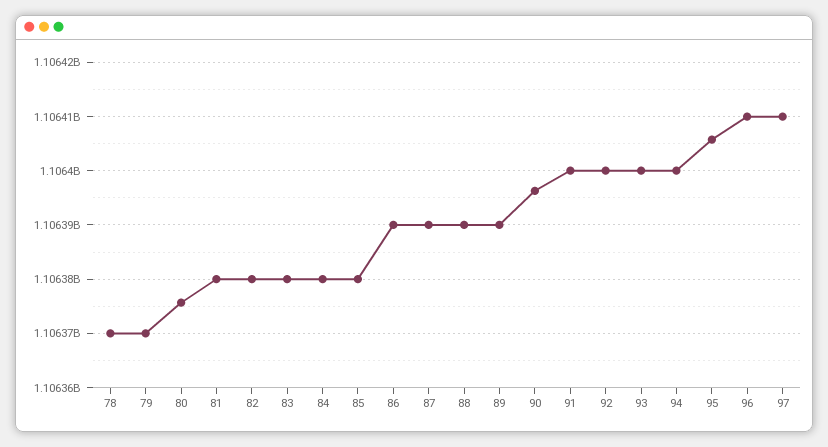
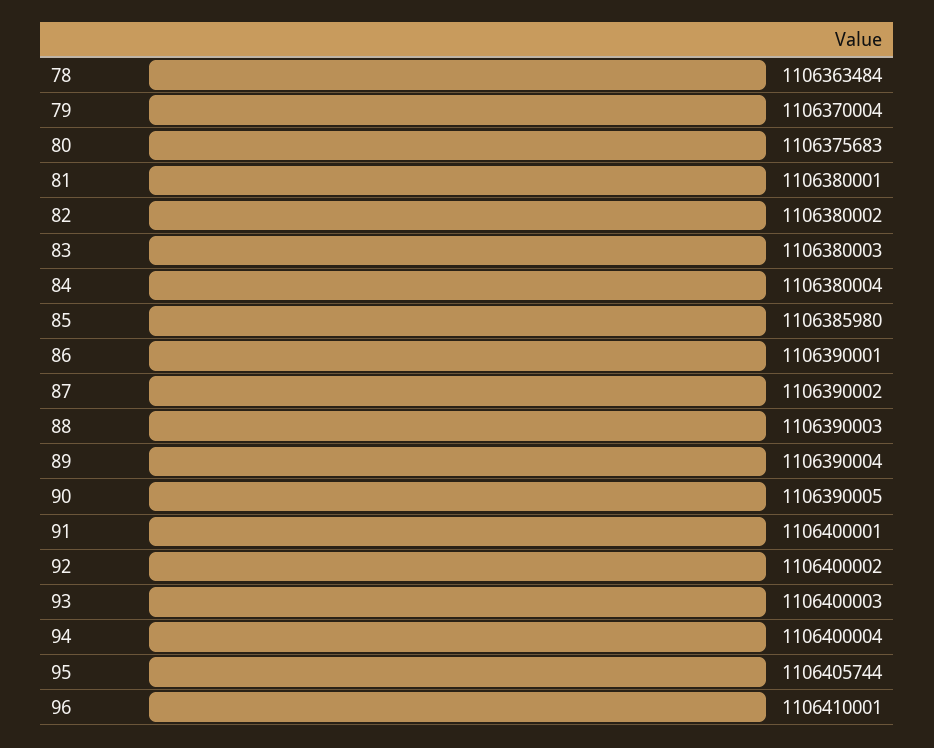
78: 1106370000 -> 1106363484
85: 1106380000 -> 1106385980
90: 1106396000 -> 1106390005
97: 1106410000 -> none

